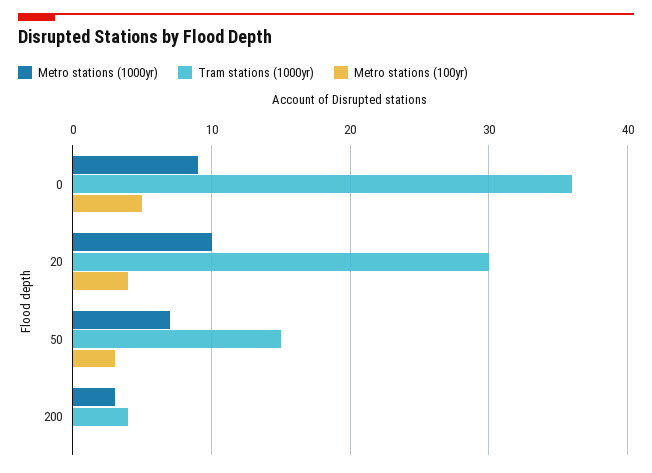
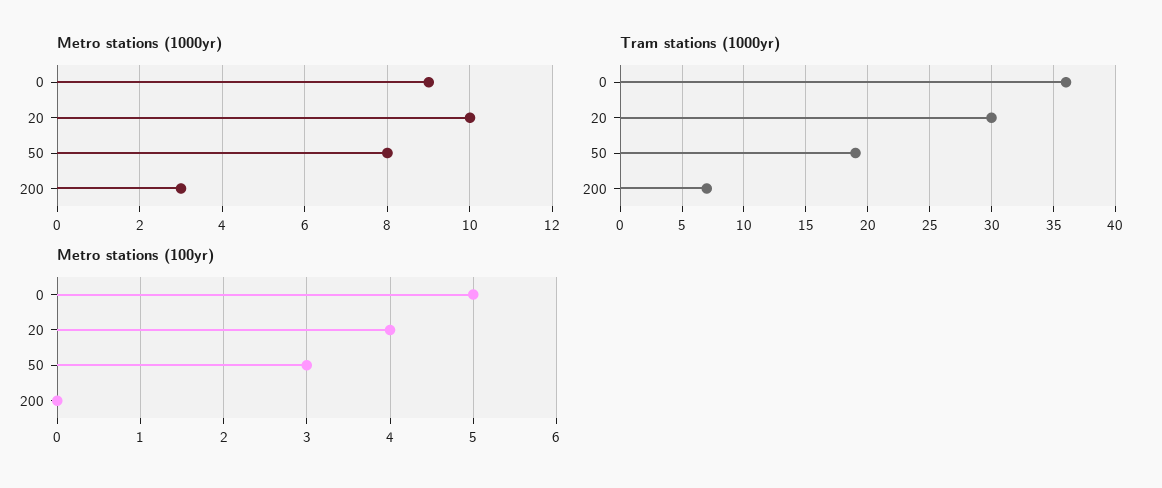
Metro stations (1000yr), 50: 7 -> 8
Tram stations (1000yr), 50: 15 -> 19
Tram stations (1000yr), 200: 4 -> 7

